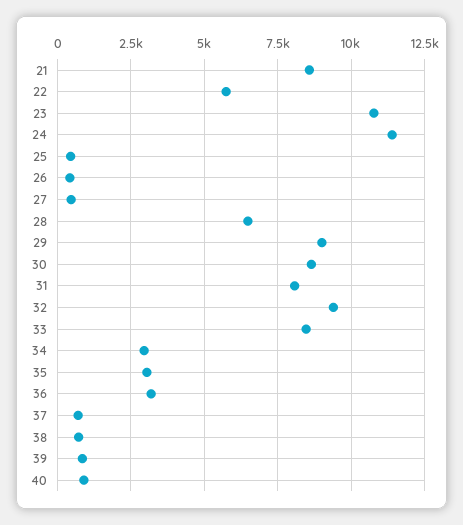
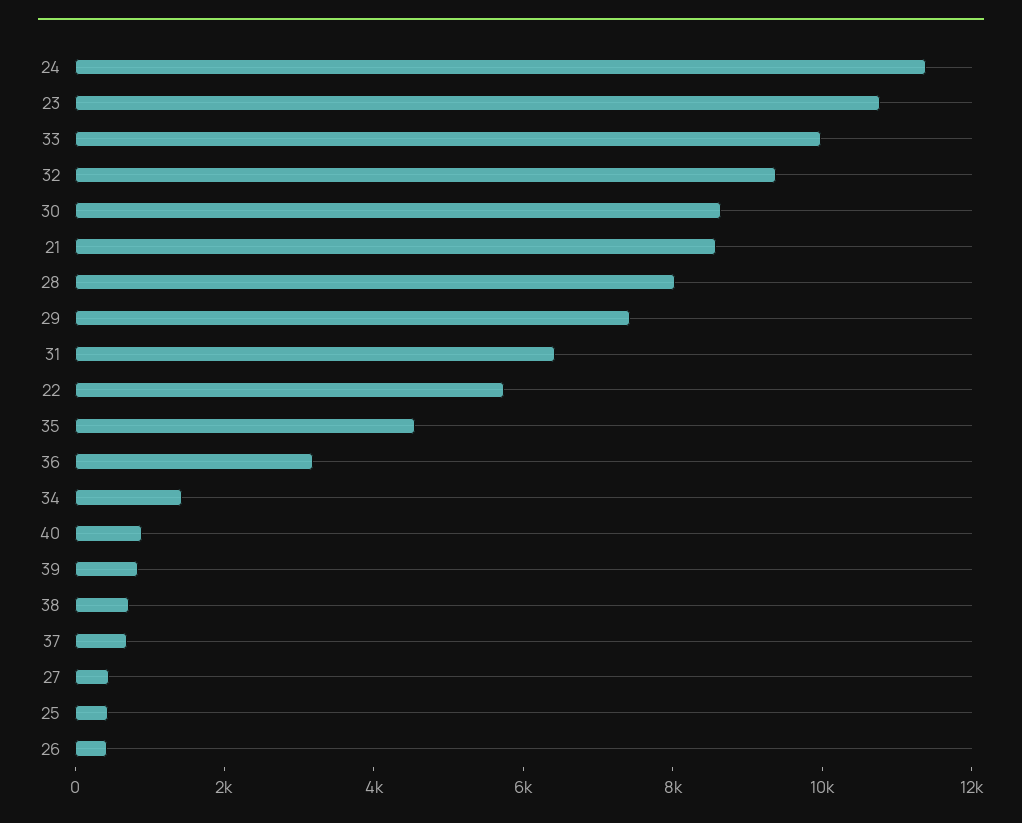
28: 6500 -> 8000
29: 9000 -> 7500
31: 8000 -> 6500
33: 8500 -> 10000
34: 3000 -> 1500
35: 3000 -> 4500

